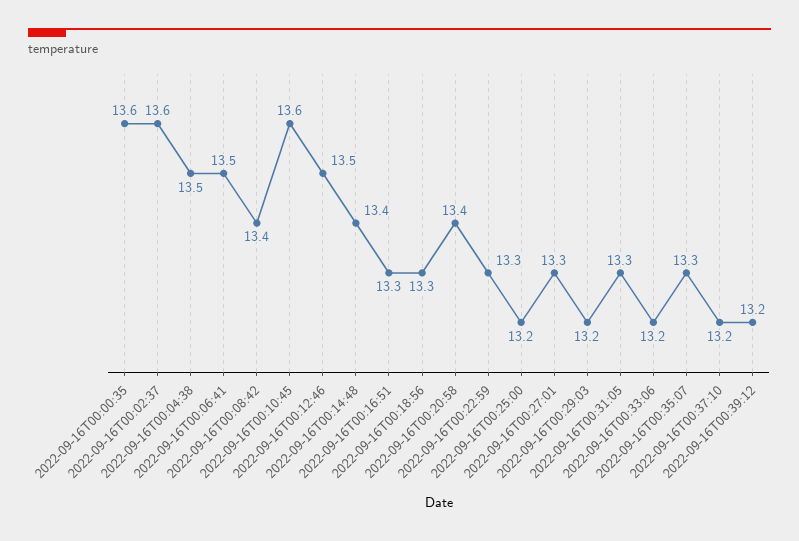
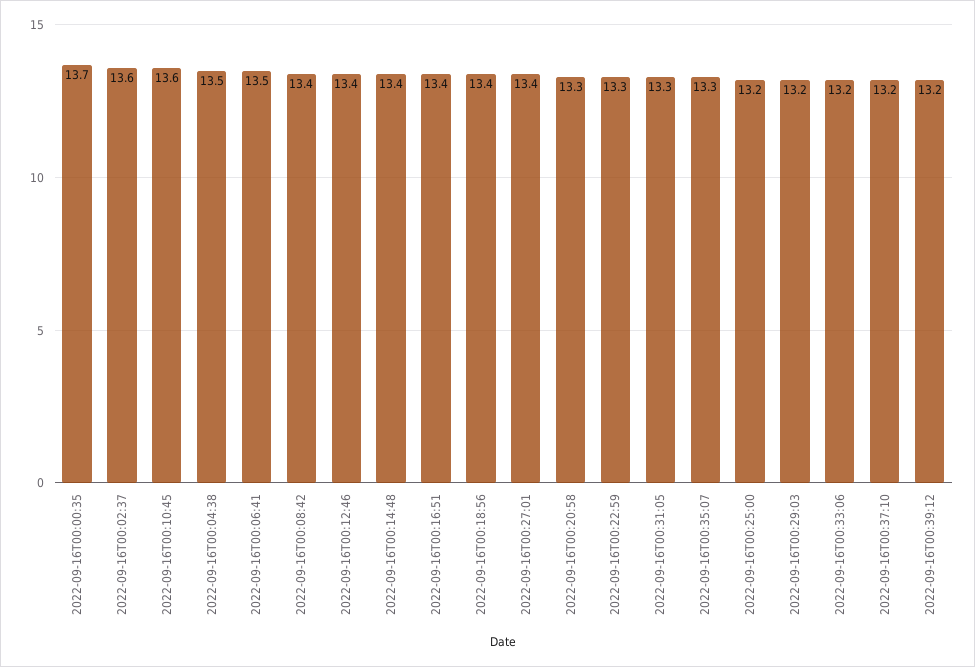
2022-09-16T00:00:35: 13.6 -> 13.7
2022-09-16T00:12:46: 13.5 -> 13.4
2022-09-16T00:16:51: 13.3 -> 13.4
2022-09-16T00:18:56: 13.3 -> 13.4
2022-09-16T00:20:58: 13.4 -> 13.3
2022-09-16T00:27:01: 13.3 -> 13.4

